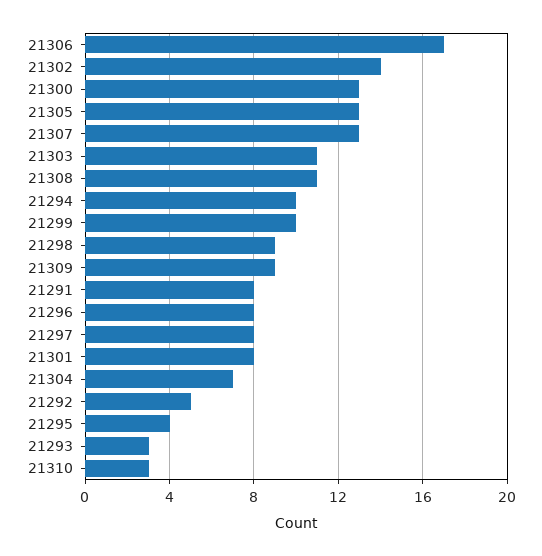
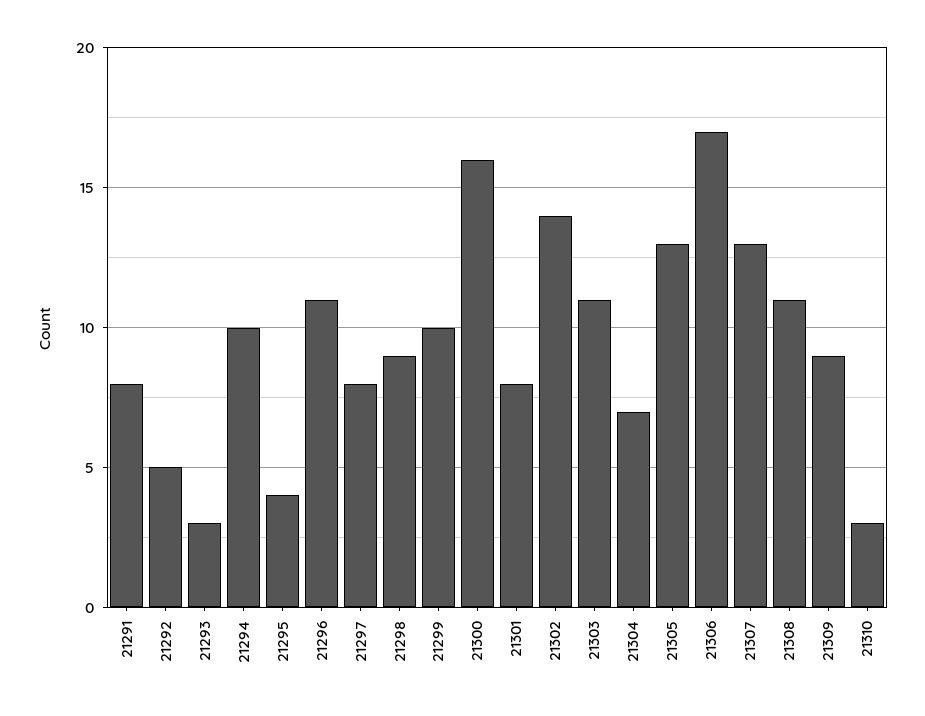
21300: 13 -> 16
21296: 8 -> 11

